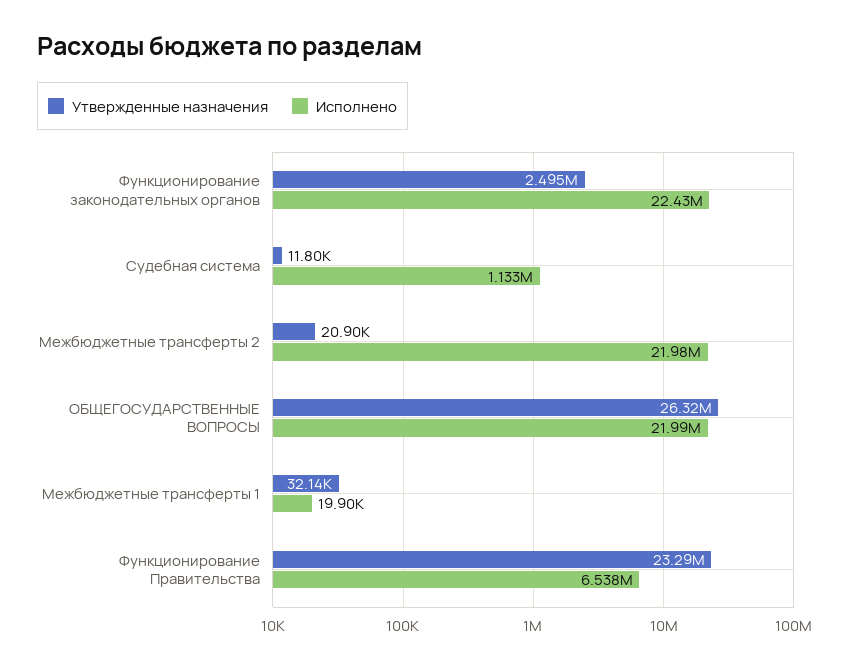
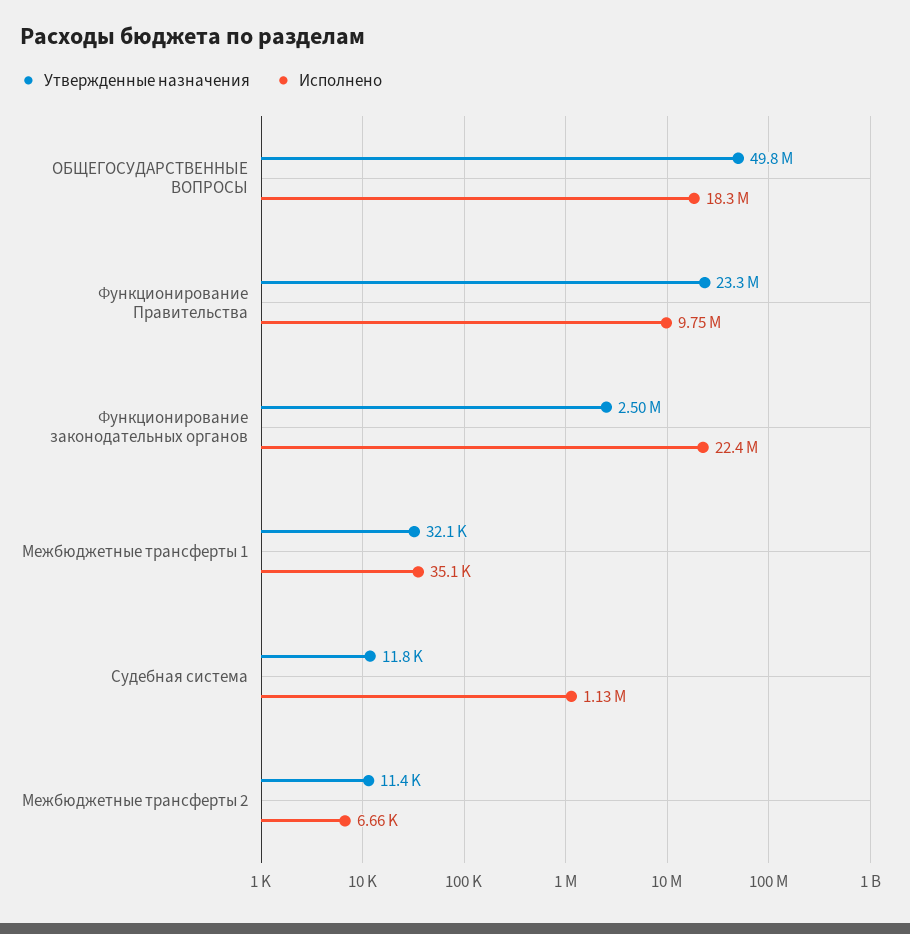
Утвержденные назначения, Межбюджетные трансферты 2: 20900 -> 11400
Исполнено, Межбюджетные трансферты 2: 21980000 -> 6660
Утвержденные назначения, ОБЩЕГОСУДАРСТВЕННЫЕ ВОПРОСЫ: 26320000 -> 49800000
Исполнено, ОБЩЕГОСУДАРСТВЕННЫЕ ВОПРОСЫ: 21990000 -> 18300000
Исполнено, Межбюджетные трансферты 1: 19900 -> 35100
Исполнено, Функционирование Правительства: 6538000 -> 9750000

